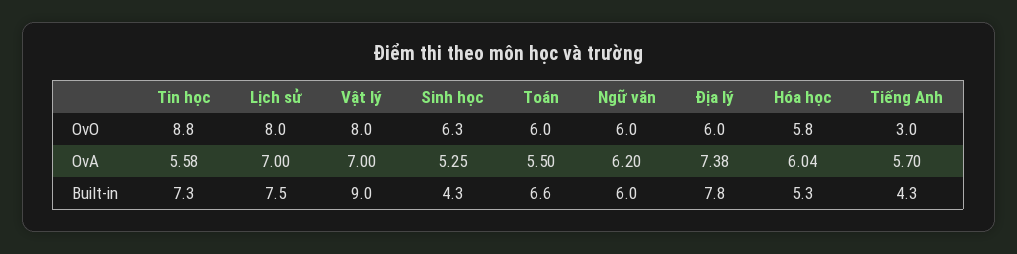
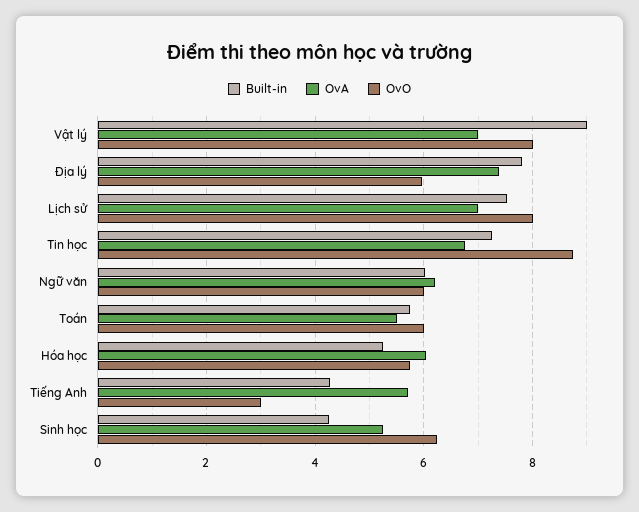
OvA, Tin học: 5.58 -> 6.8
Built-in, Toán: 6.6 -> 5.8

